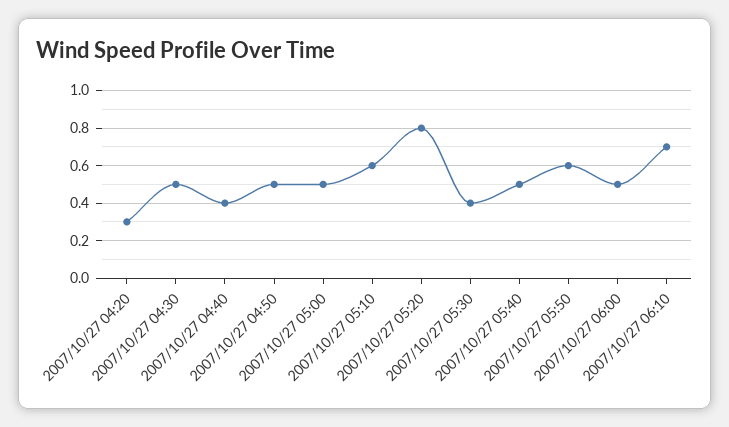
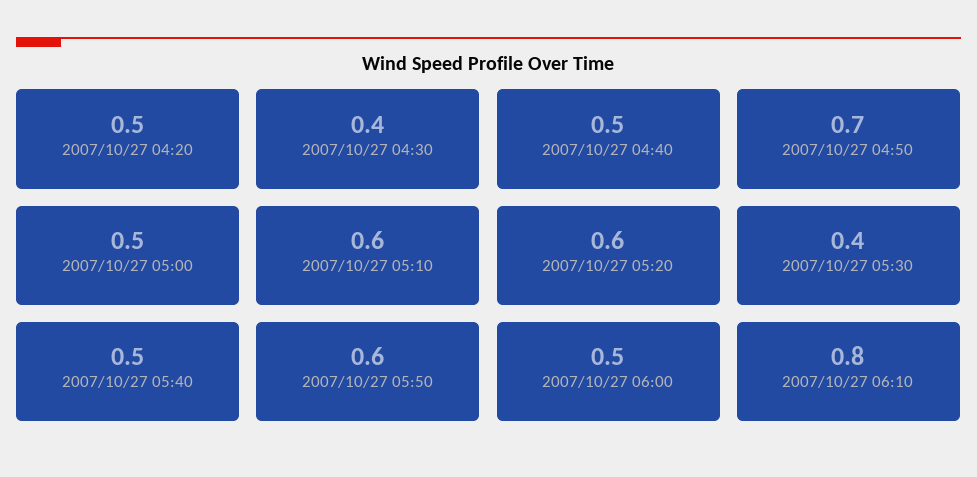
2007/10/27 04:20: 0.3 -> 0.5
2007/10/27 04:30: 0.5 -> 0.4
2007/10/27 04:40: 0.4 -> 0.5
2007/10/27 04:50: 0.5 -> 0.7
2007/10/27 05:20: 0.8 -> 0.6
2007/10/27 06:10: 0.7 -> 0.8

